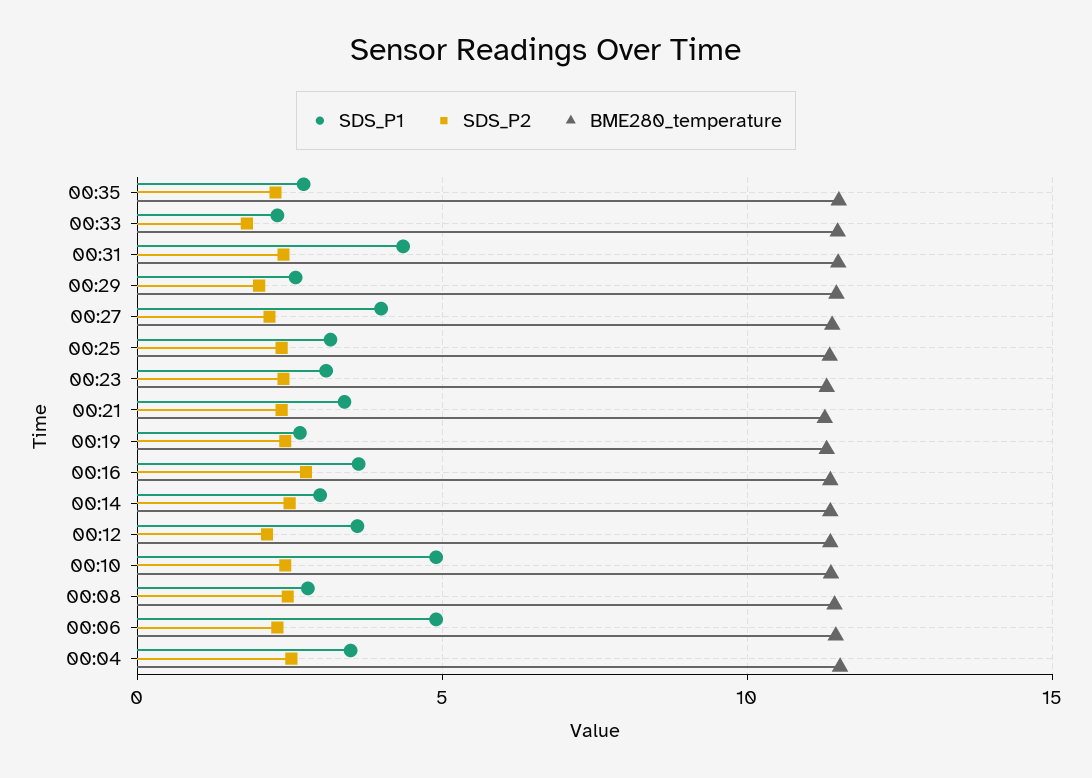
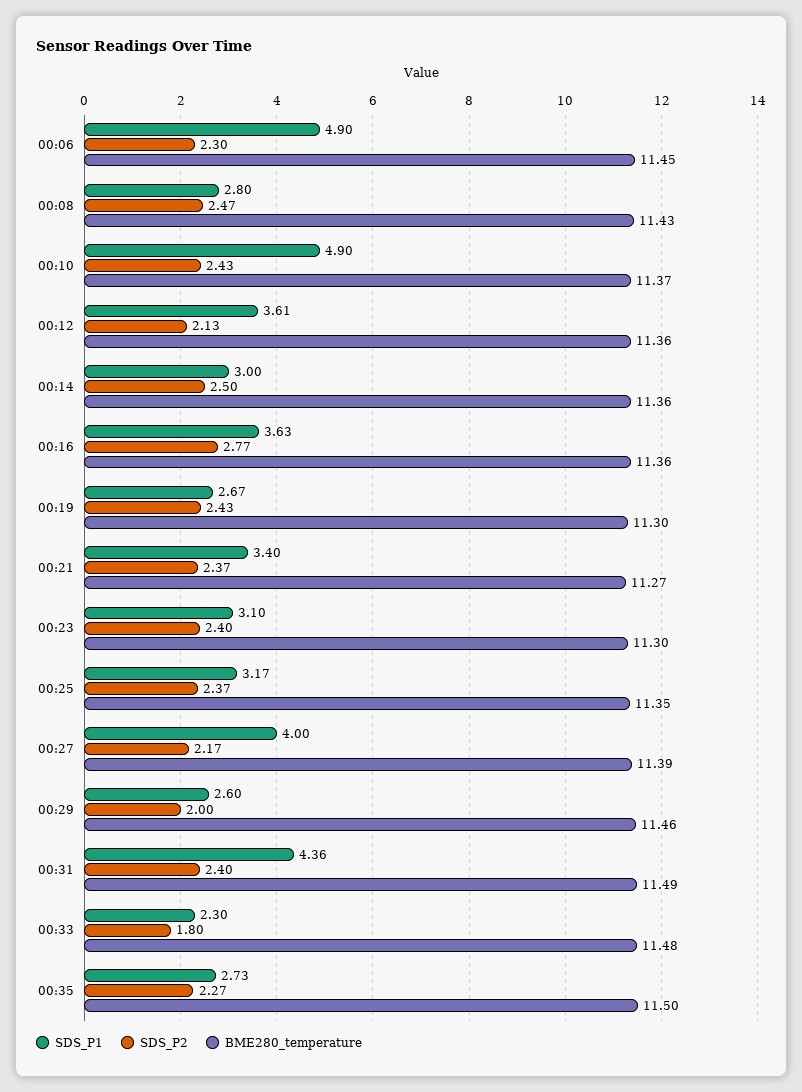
SDS_P1, 00:04: 3.5 -> none
SDS_P2, 00:04: 2.5 -> none
BME280_temperature, 00:04: 11.5 -> none

